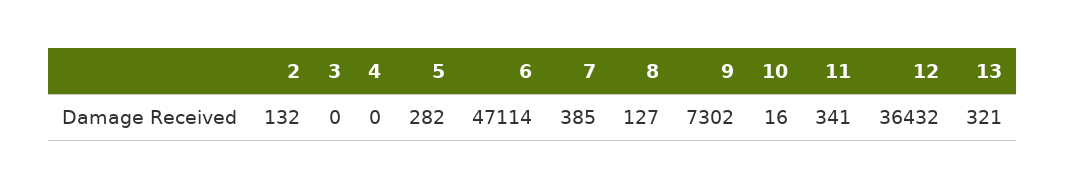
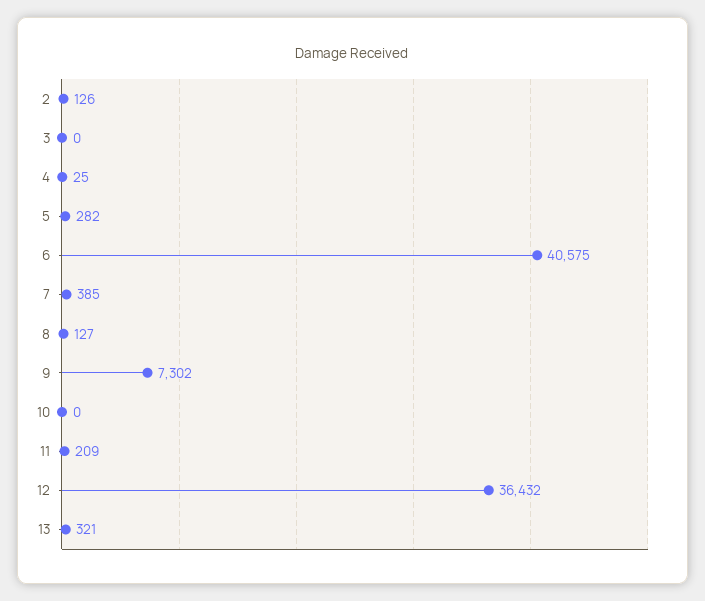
2: 132 -> 126
4: 0 -> 25
6: 47114 -> 40575
10: 16 -> 0
11: 341 -> 209

